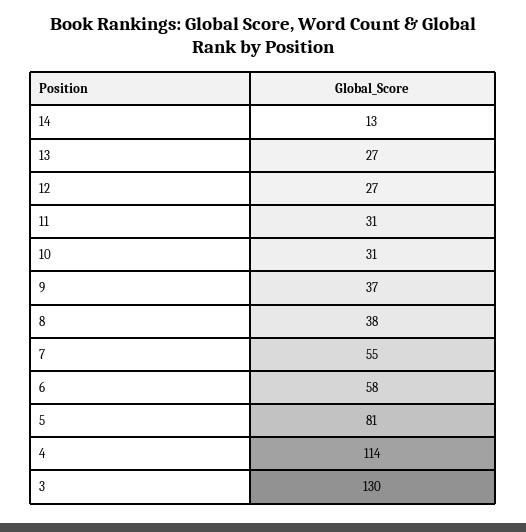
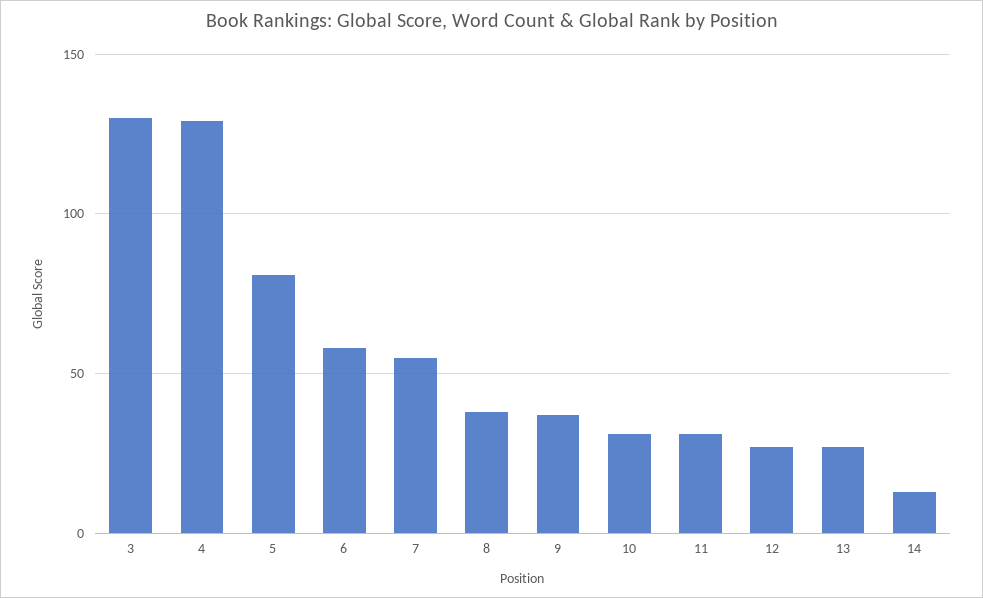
4: 114 -> 130

